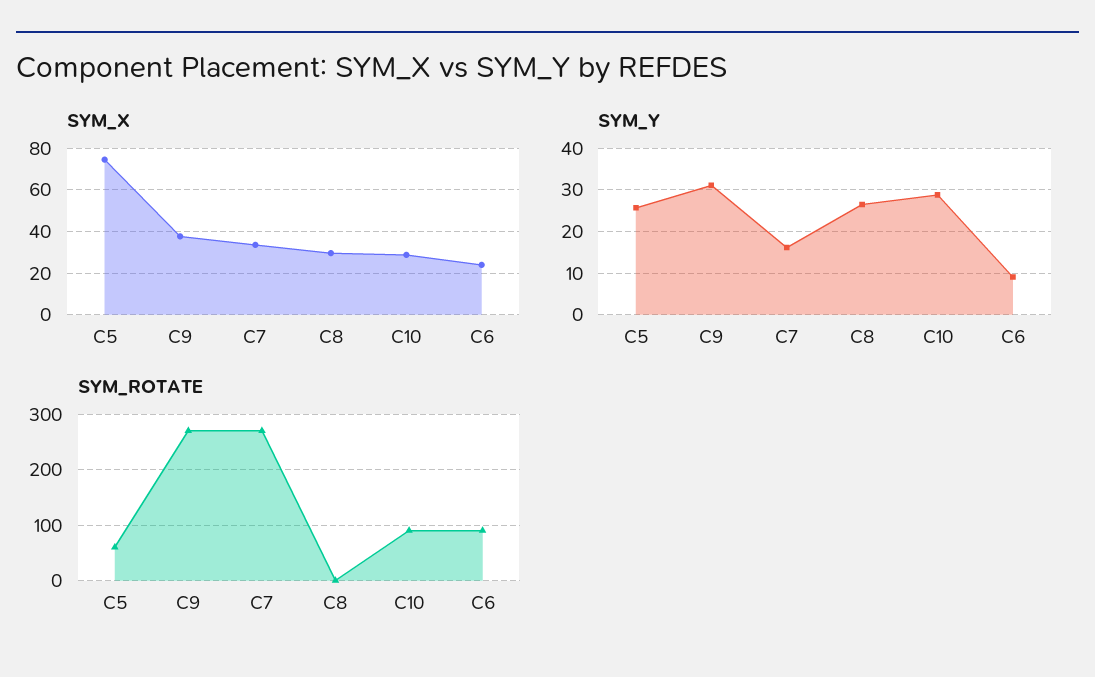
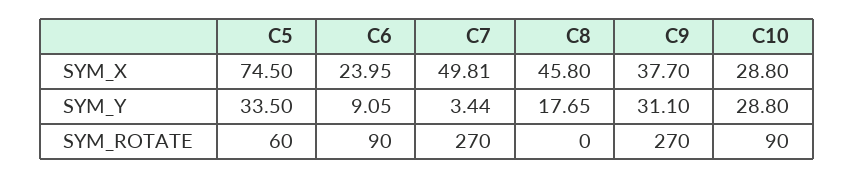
SYM_X, C7: 35 -> 49.81
SYM_X, C8: 30 -> 45.8
SYM_Y, C5: 26 -> 33.5
SYM_Y, C7: 16 -> 3.44
SYM_Y, C8: 26 -> 17.65

